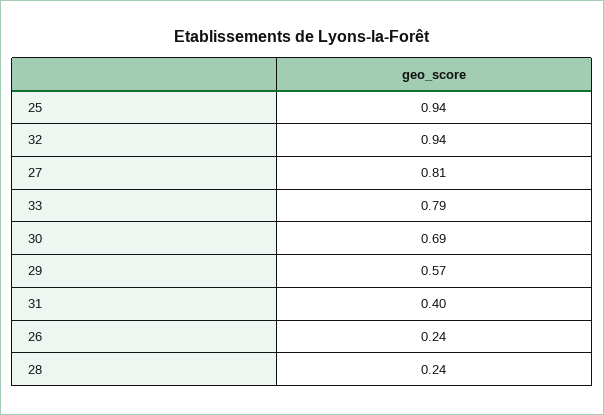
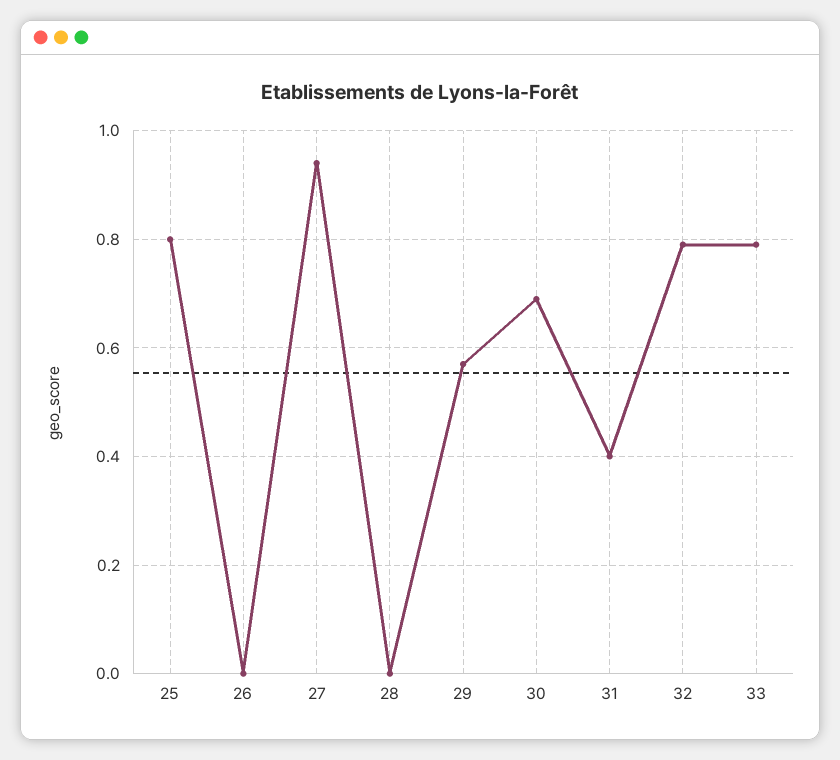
25: 0.94 -> 0.8
32: 0.94 -> 0.8
27: 0.81 -> 0.95
26: 0.24 -> 0
28: 0.24 -> 0

